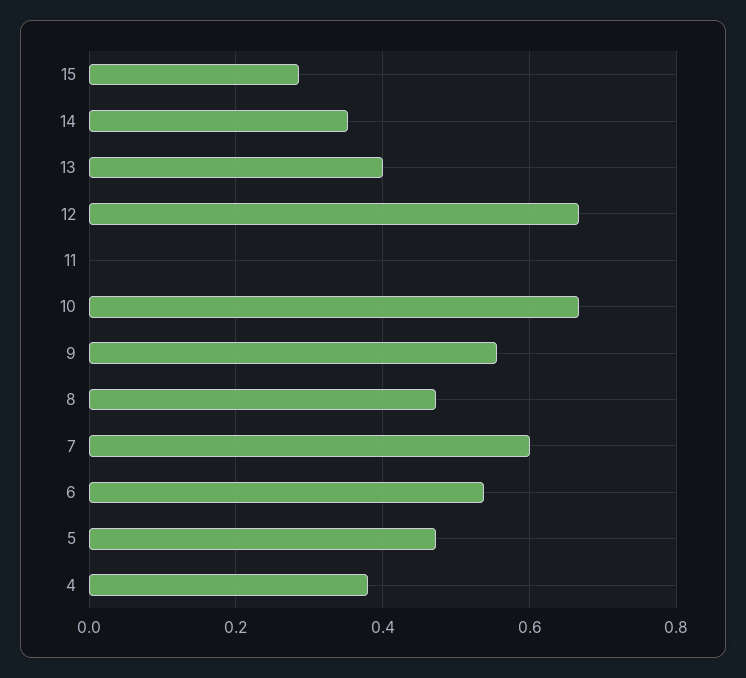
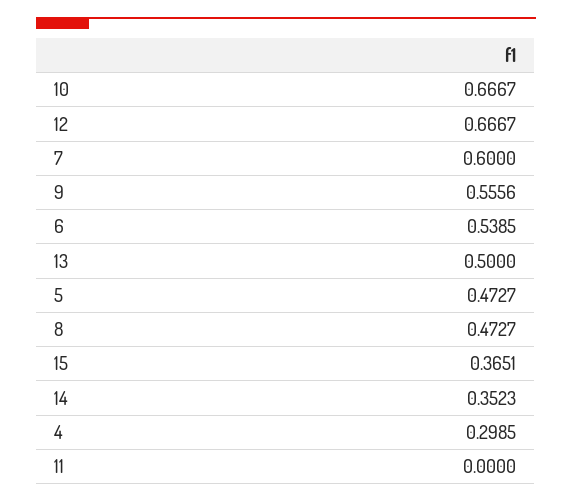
15: 0.28 -> 0.3651
13: 0.4 -> 0.5
4: 0.38 -> 0.2985

